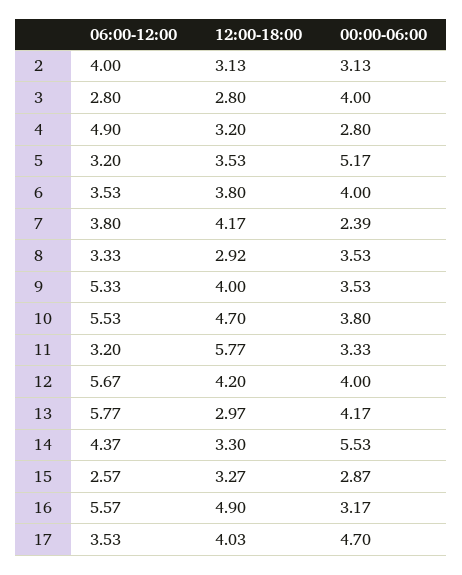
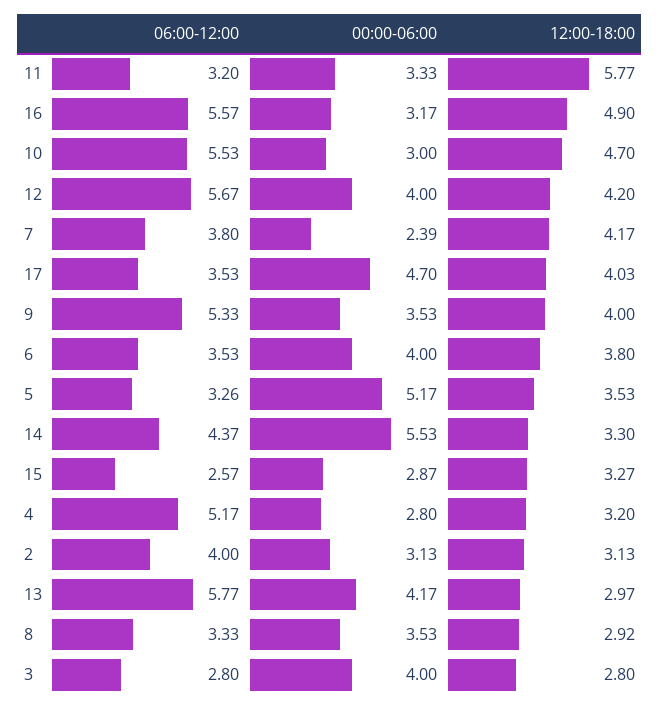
06:00-12:00, 4: 4.9 -> 5.17
06:00-12:00, 5: 3.2 -> 3.26
00:00-06:00, 10: 3.8 -> 3

